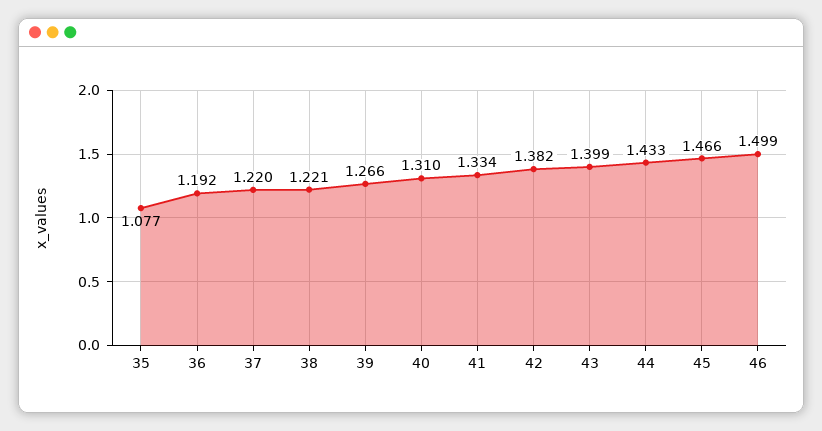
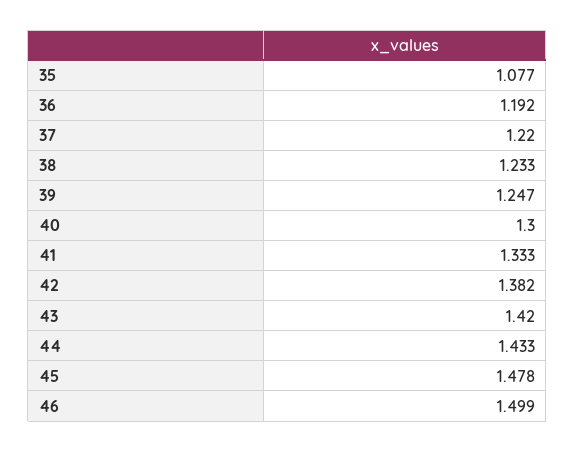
38: 1.221 -> 1.233
39: 1.266 -> 1.247
40: 1.31 -> 1.3
41: 1.334 -> 1.333
43: 1.399 -> 1.42
45: 1.466 -> 1.478

